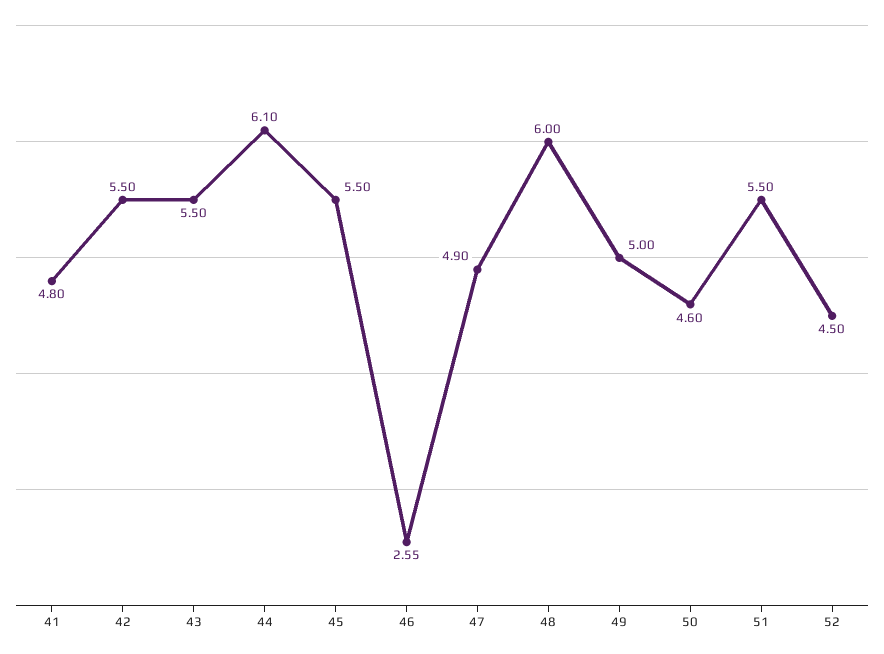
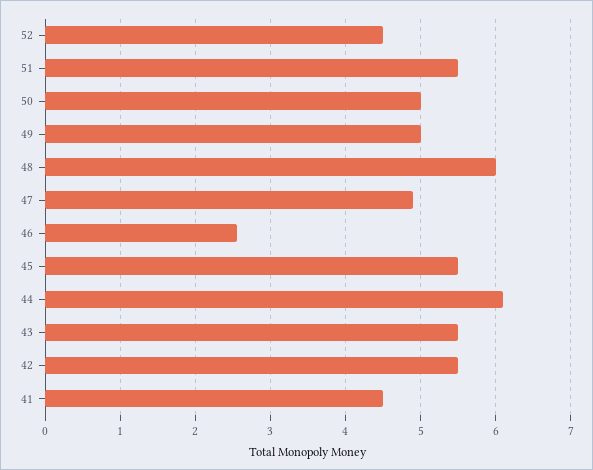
41: 4.8 -> 4.5
50: 4.6 -> 5

